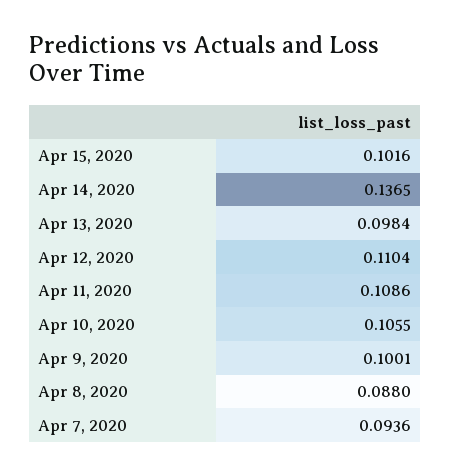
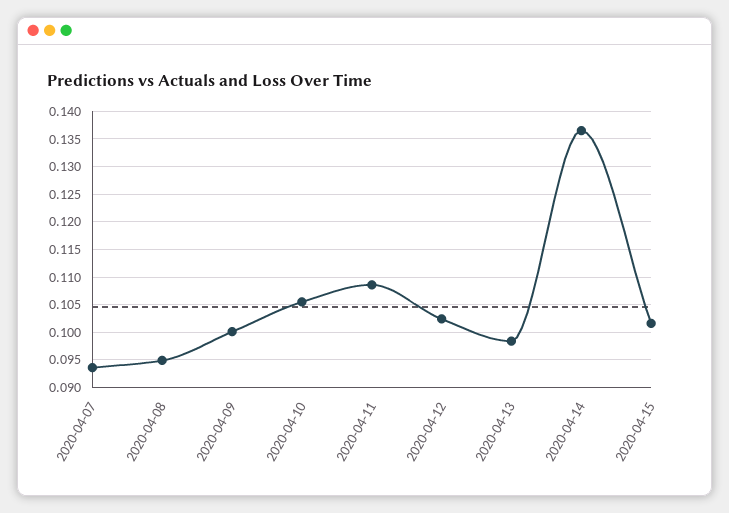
Apr 12, 2020: 0.1104 -> 0.1025
Apr 8, 2020: 0.088 -> 0.095

